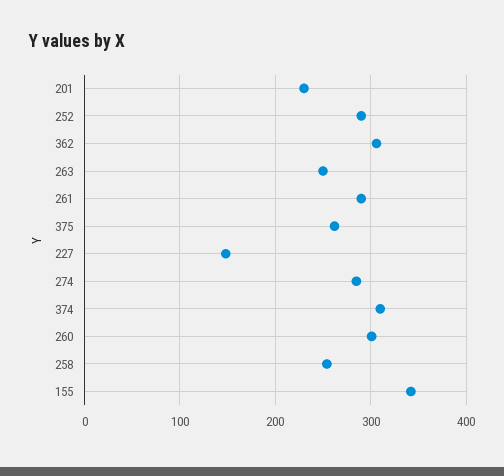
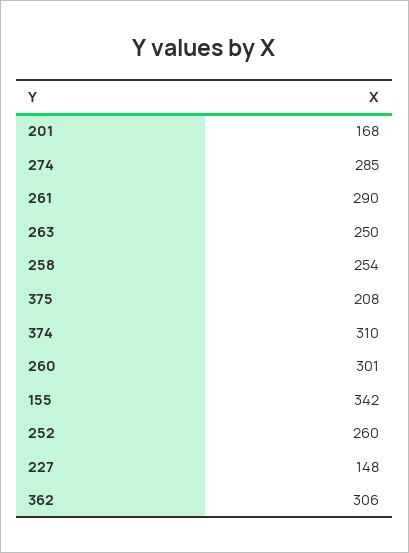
201: 230 -> 168
252: 290 -> 260
375: 260 -> 208

